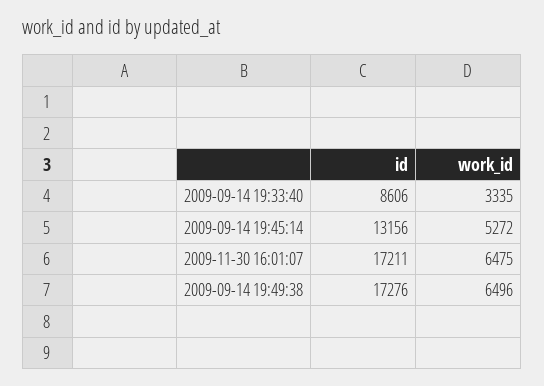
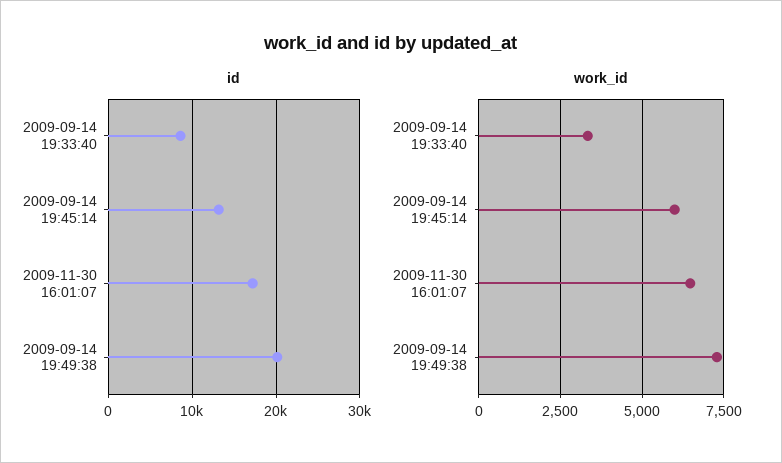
work_id, 2009-09-14 19:45:14: 5272 -> 6000
id, 2009-09-14 19:49:38: 17276 -> 20000
work_id, 2009-09-14 19:49:38: 6496 -> 7250

